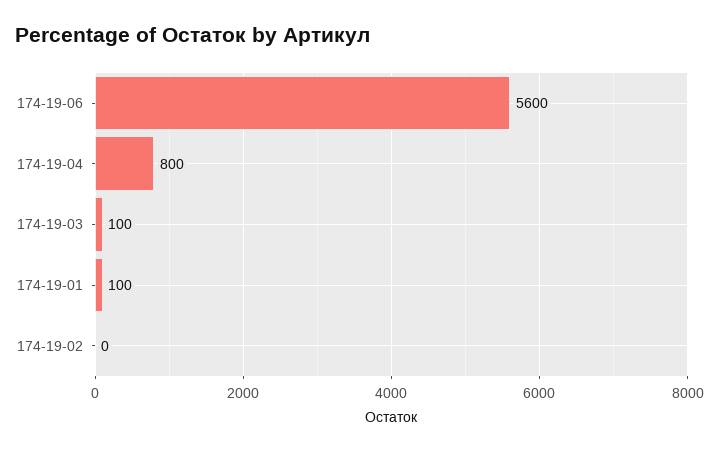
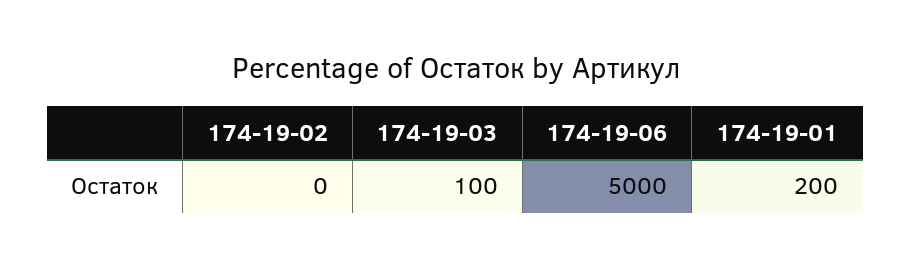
174-19-06: 5600 -> 5000
174-19-04: 800 -> none
174-19-01: 100 -> 200

